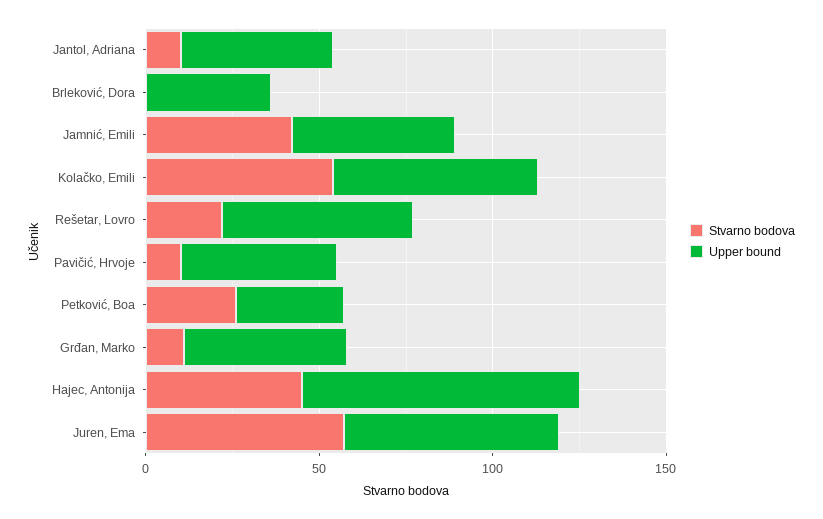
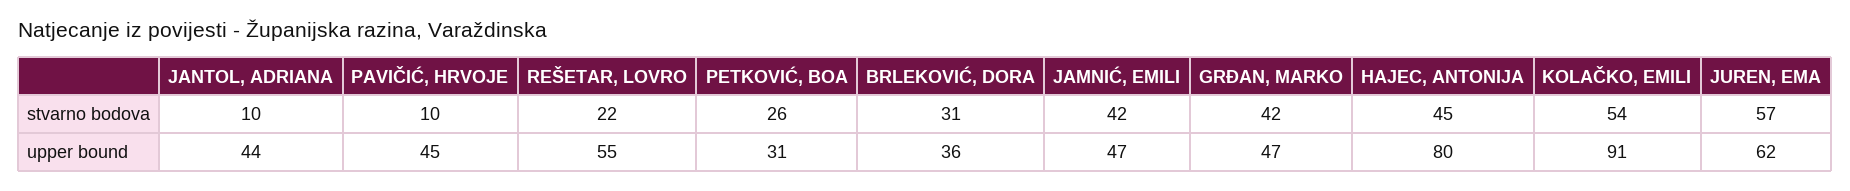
Stvarno bodova, Brleković, Dora: 0 -> 31
Upper bound, Kolačko, Emili: 60 -> 91
Stvarno bodova, Grđan, Marko: 10 -> 42

